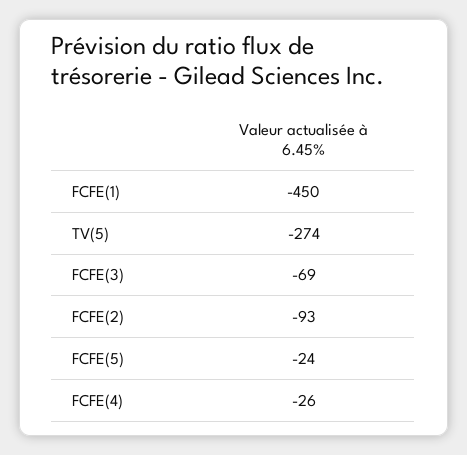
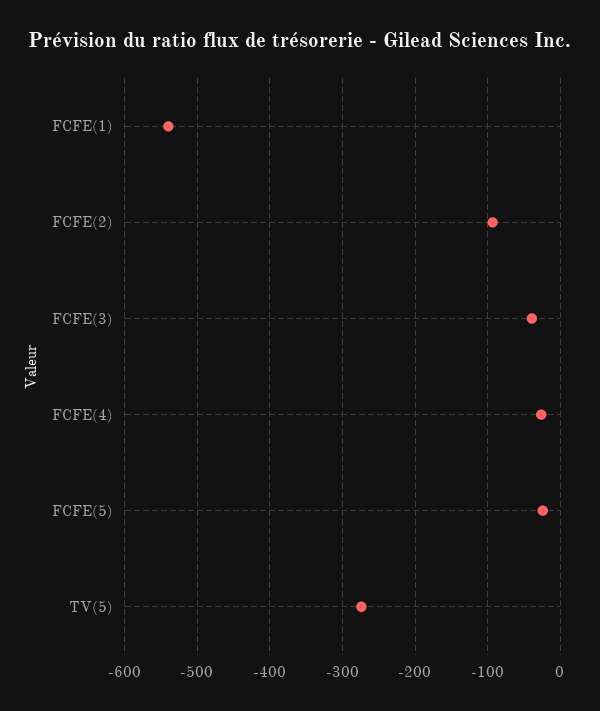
FCFE(1): -450 -> -540
FCFE(3): -69 -> -40

